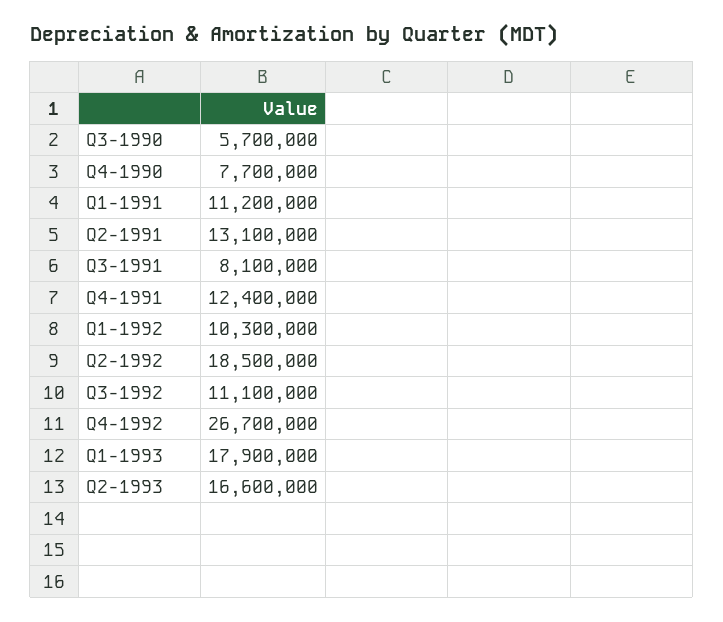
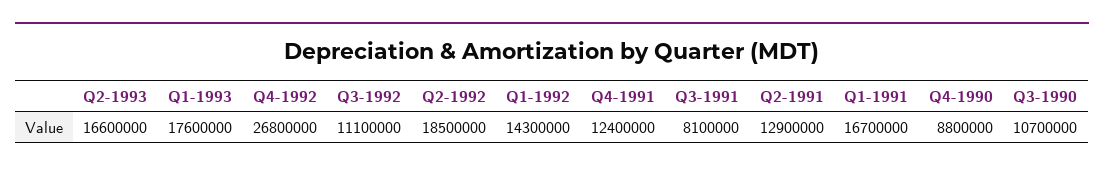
Q3-1990: 5700000 -> 10700000
Q4-1990: 7700000 -> 8800000
Q1-1991: 11200000 -> 16700000
Q2-1991: 13100000 -> 12900000
Q1-1992: 10300000 -> 14300000
Q4-1992: 26700000 -> 26800000
Q1-1993: 17900000 -> 17600000

